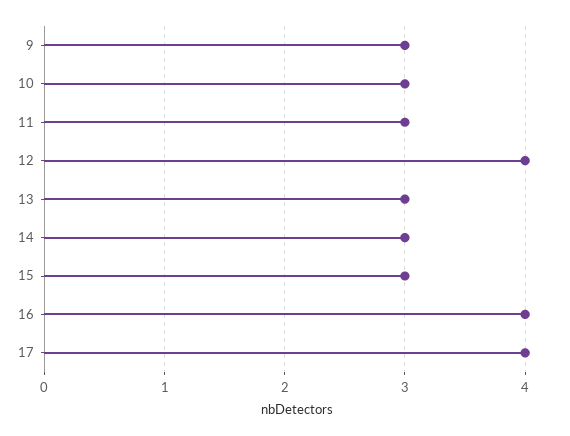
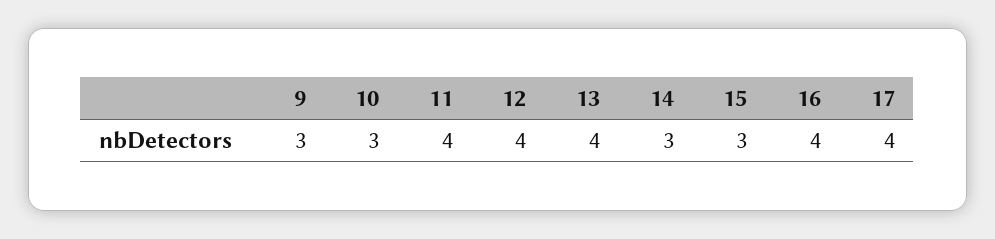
11: 3 -> 4
13: 3 -> 4

